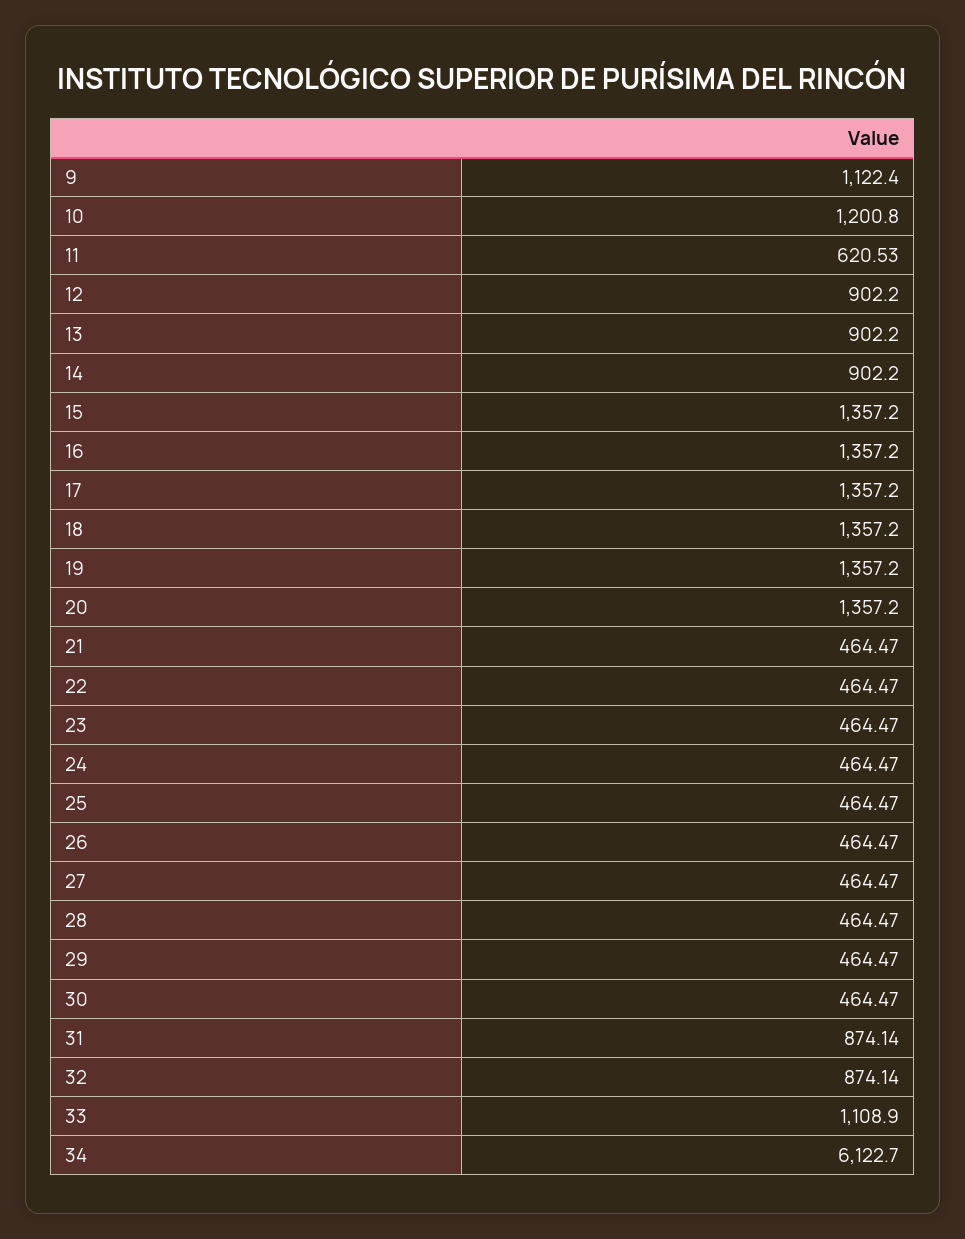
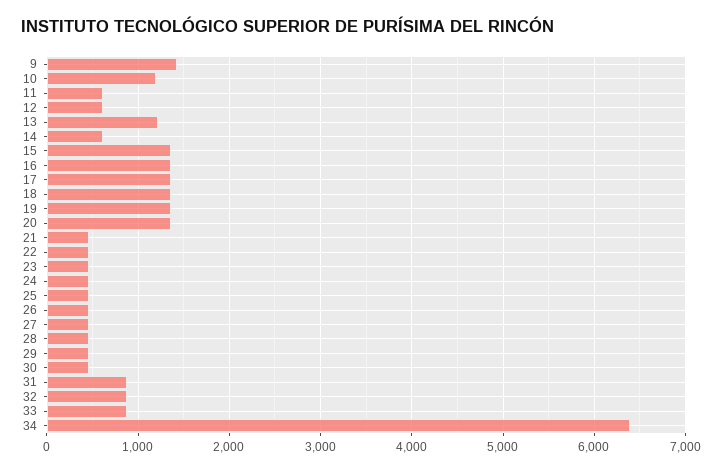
9: 1122.4 -> 1400
12: 902.2 -> 600
13: 902.2 -> 1200
14: 902.2 -> 600
33: 1108.9 -> 900
34: 6122.7 -> 6400

